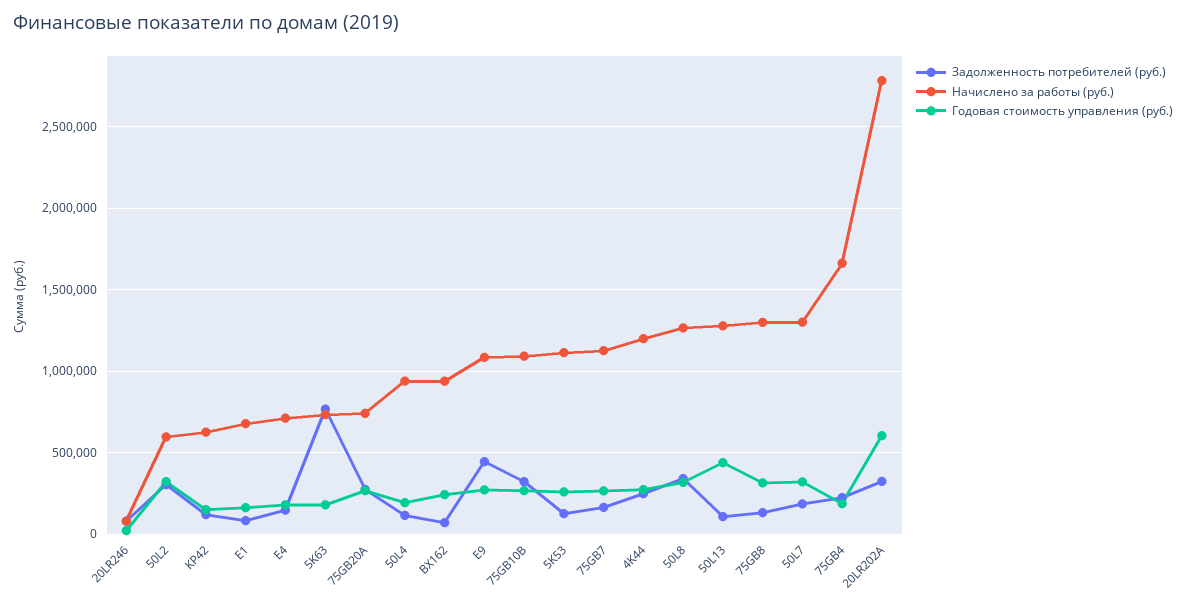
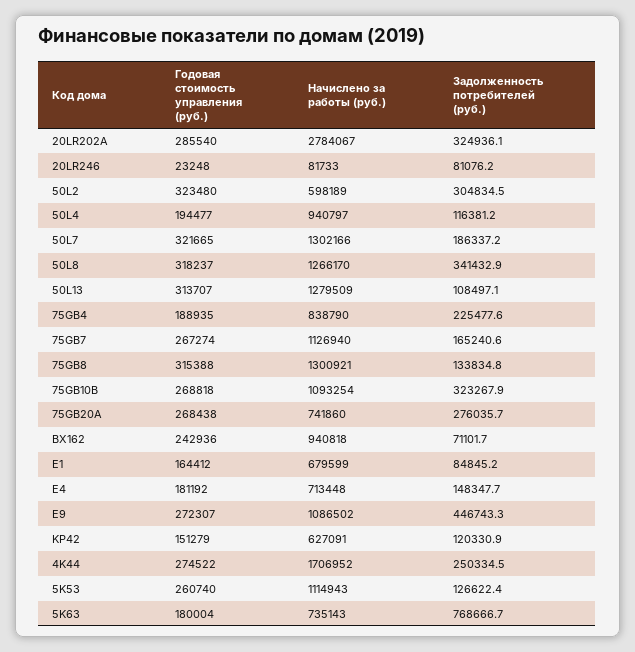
Начислено за работы (руб.), 4K44: 1200000 -> 1706952
Годовая стоимость управления (руб.), 50L13: 450000 -> 313707
Начислено за работы (руб.), 75GB4: 1650000 -> 838790
Годовая стоимость управления (руб.), 20LR202A: 600000 -> 285540

